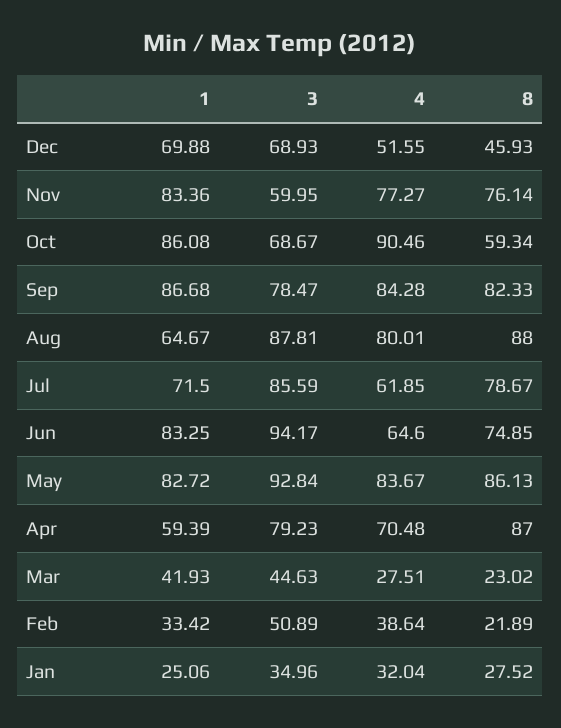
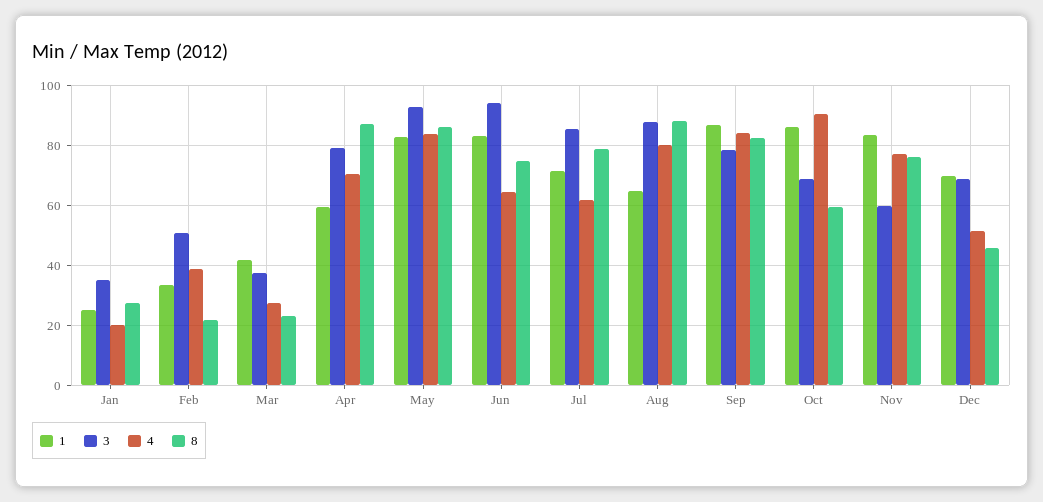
3, Mar: 44.63 -> 37.5
4, Jan: 32.04 -> 20

